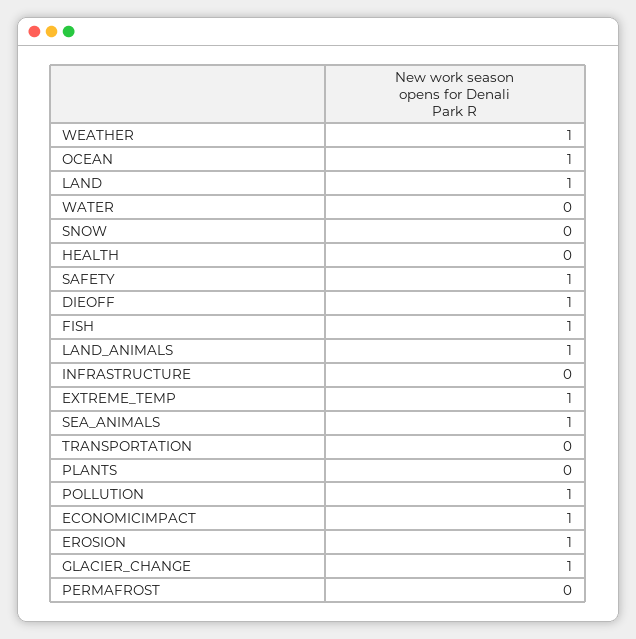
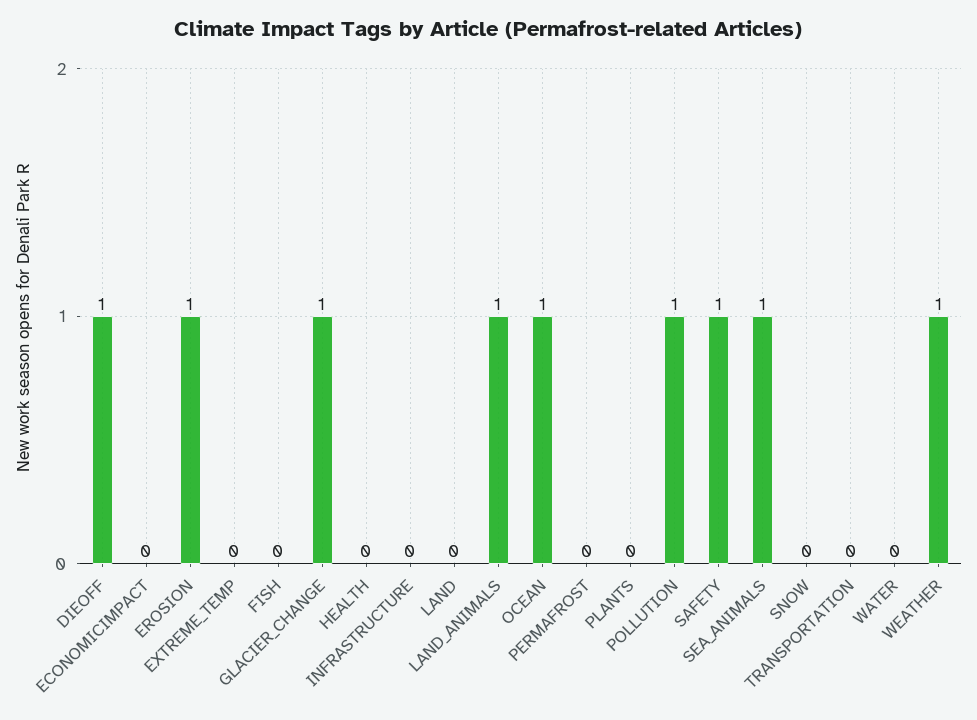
LAND: 1 -> 0
FISH: 1 -> 0
EXTREME_TEMP: 1 -> 0
ECONOMICIMPACT: 1 -> 0

